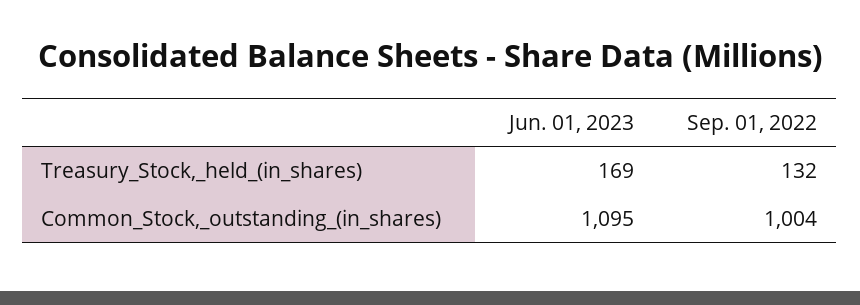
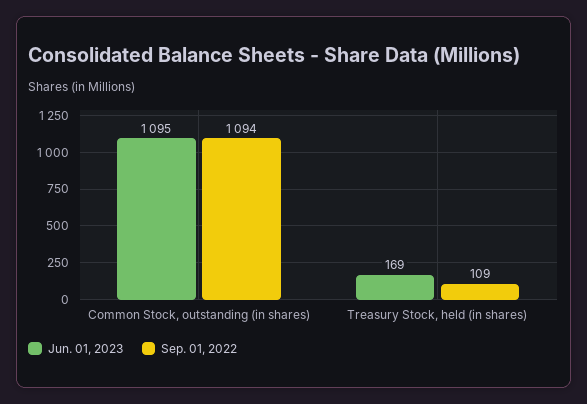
Sep. 01, 2022, Treasury_Stock,_held_(in_shares): 132 -> 109
Sep. 01, 2022, Common_Stock,_outstanding_(in_shares): 1004 -> 1094

